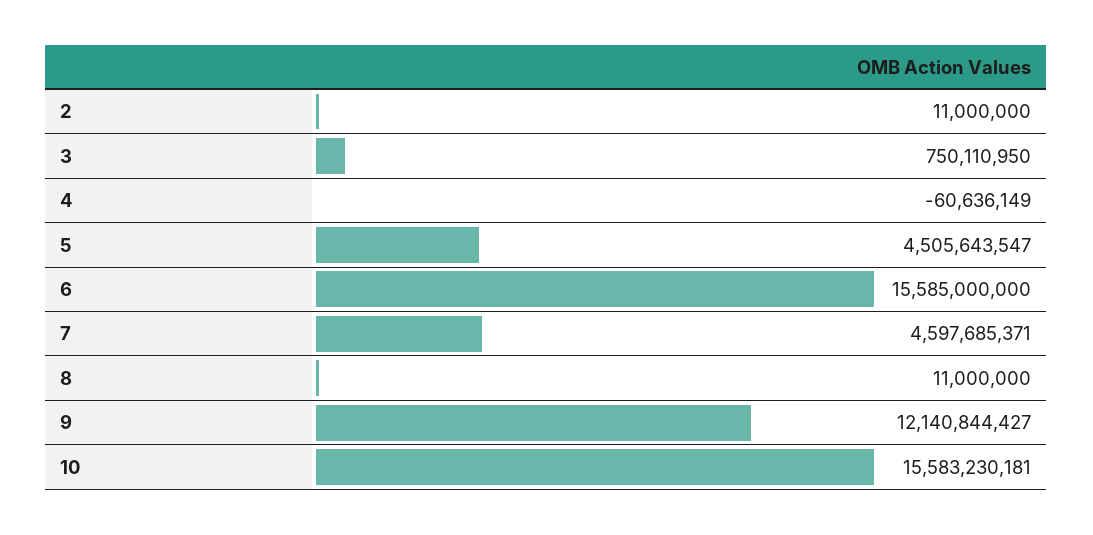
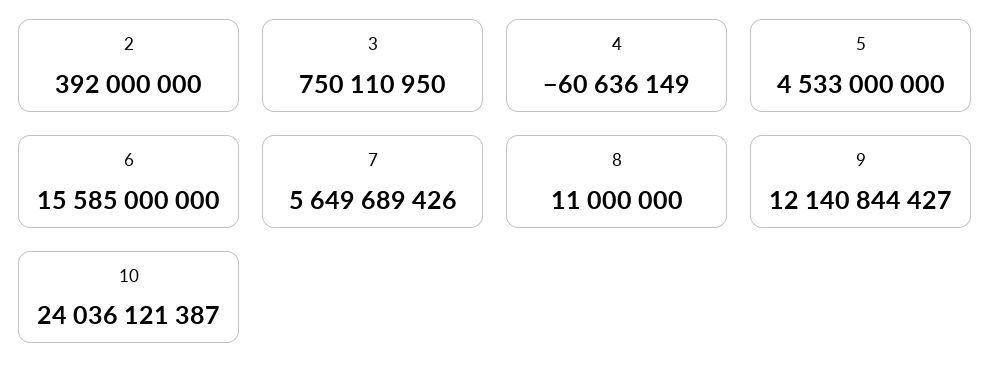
2: 11000000 -> 392000000
5: 4505643547 -> 4533000000
7: 4597685371 -> 5649689426
10: 15583230181 -> 24036121387

